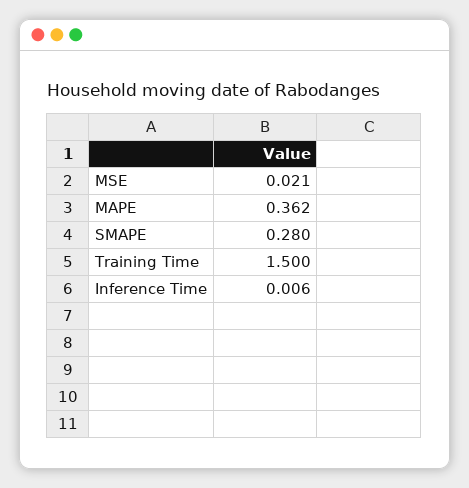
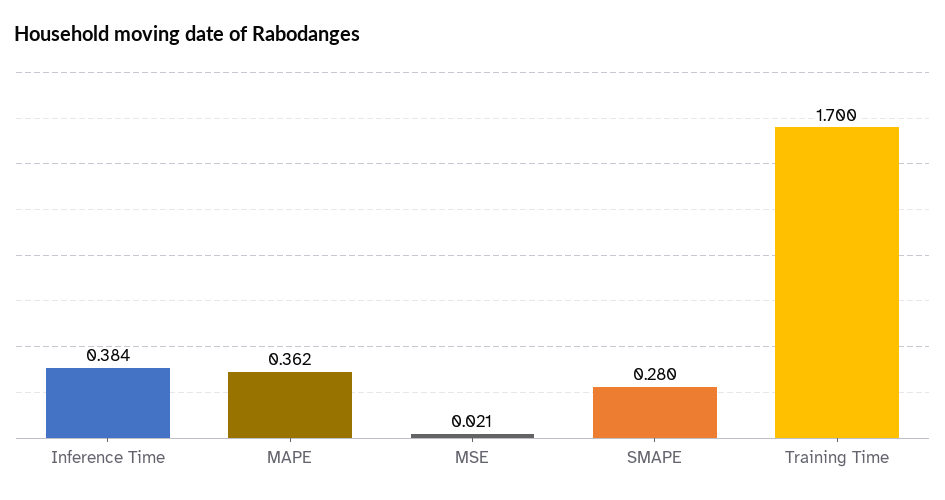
Training Time: 1.5 -> 1.7
Inference Time: 0.006 -> 0.384

